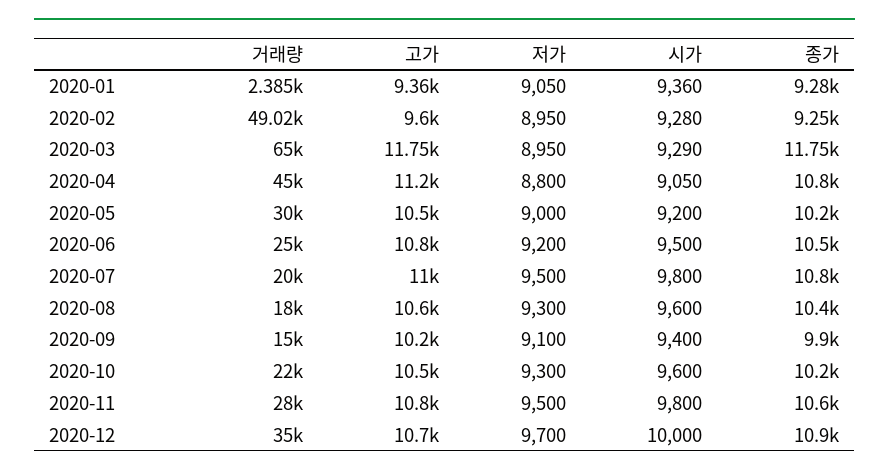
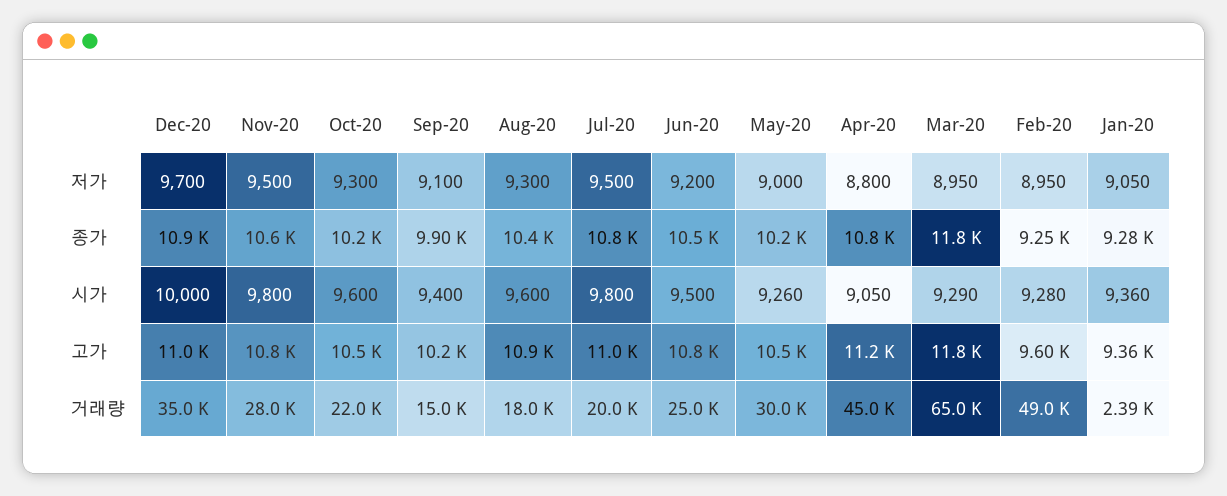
시가, 2020-05: 9200 -> 9260
고가, 2020-08: 10600 -> 10900
고가, 2020-12: 10700 -> 11000

